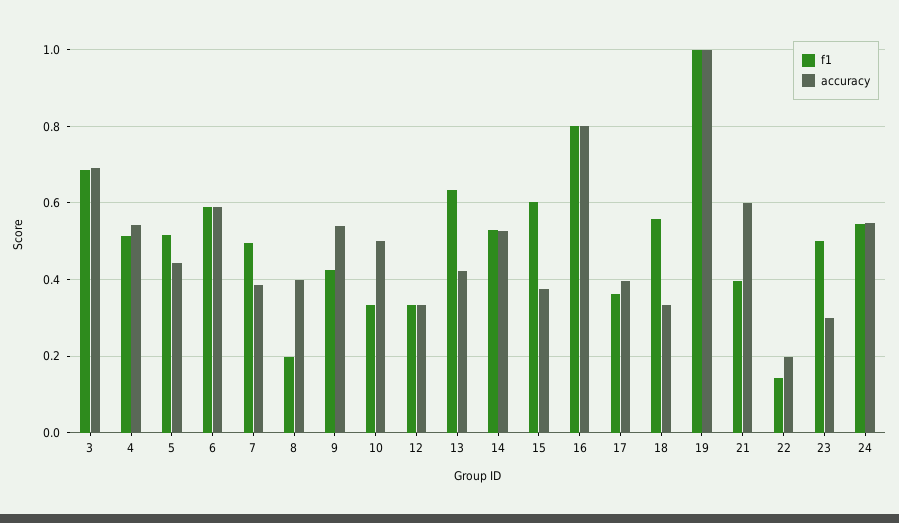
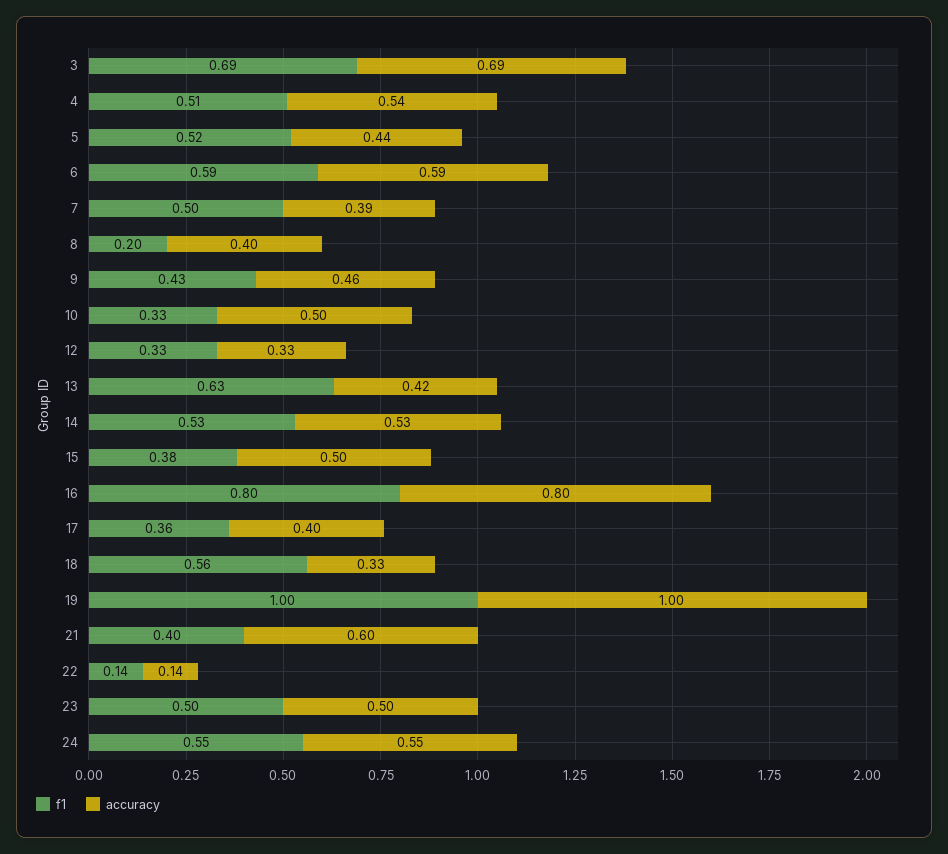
accuracy, 9: 0.54 -> 0.46
f1, 15: 0.6 -> 0.38
accuracy, 15: 0.38 -> 0.5
accuracy, 22: 0.2 -> 0.14
accuracy, 23: 0.3 -> 0.5

